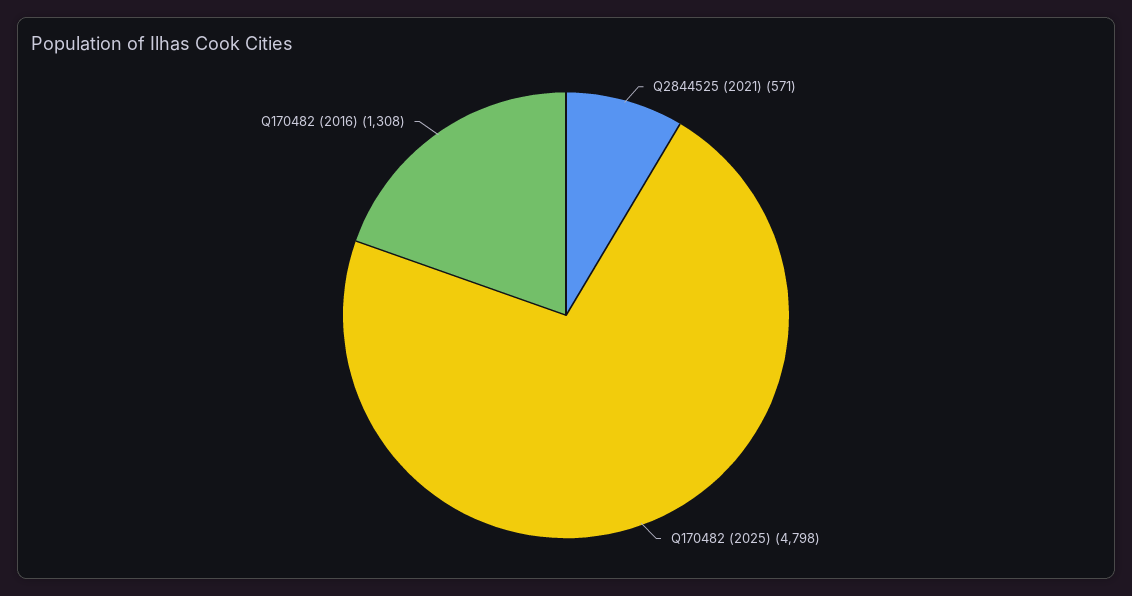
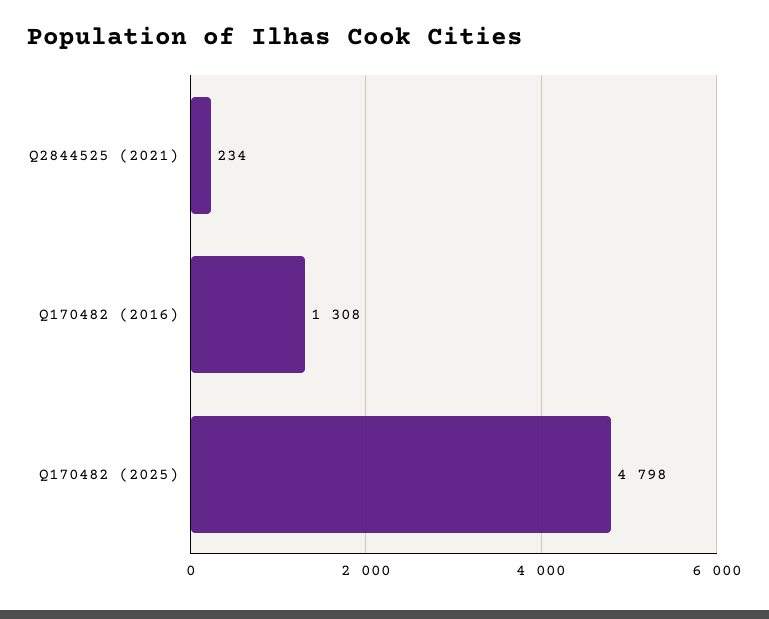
Q2844525 (2021): 571 -> 234

